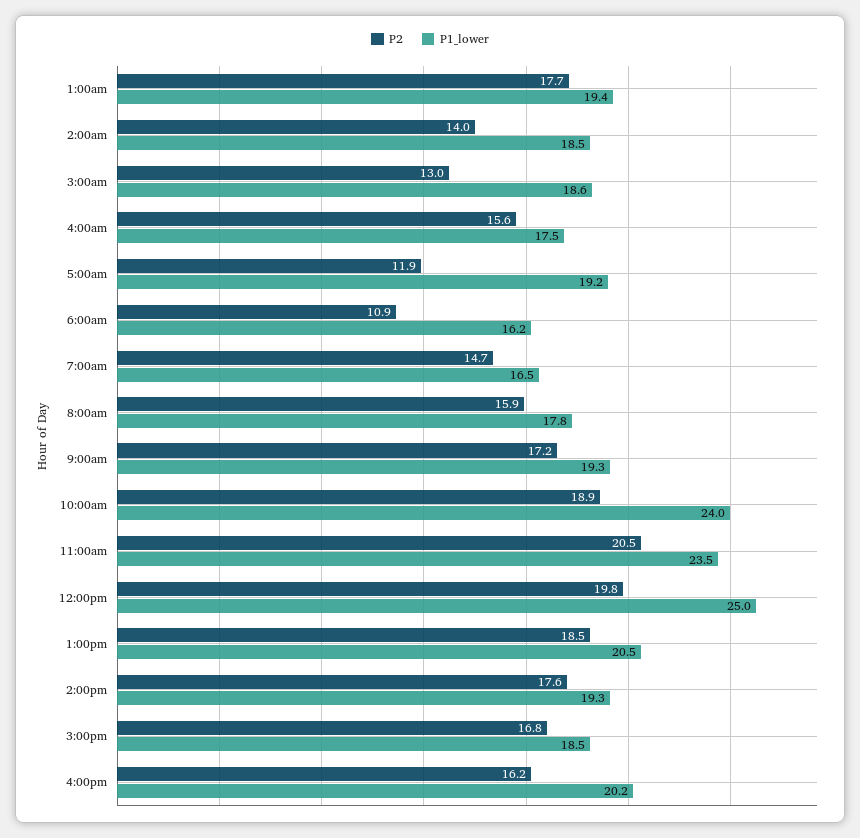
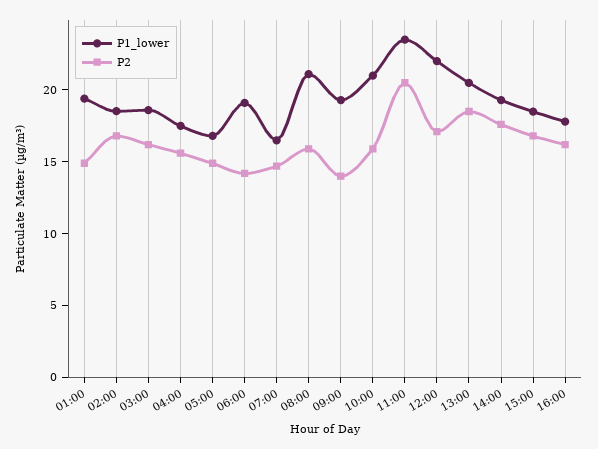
P2, 1:00am: 17.7 -> 15
P2, 2:00am: 14 -> 17
P2, 3:00am: 13 -> 16
P2, 5:00am: 11.9 -> 15
P1_lower, 5:00am: 19.2 -> 17
P2, 6:00am: 10.9 -> 14
P1_lower, 6:00am: 16.2 -> 19
P1_lower, 8:00am: 17.8 -> 21
P2, 9:00am: 17.2 -> 14
P2, 10:00am: 18.9 -> 16
P1_lower, 10:00am: 24 -> 21
P2, 12:00pm: 19.8 -> 17
P1_lower, 12:00pm: 25 -> 22
P1_lower, 4:00pm: 20.2 -> 18

